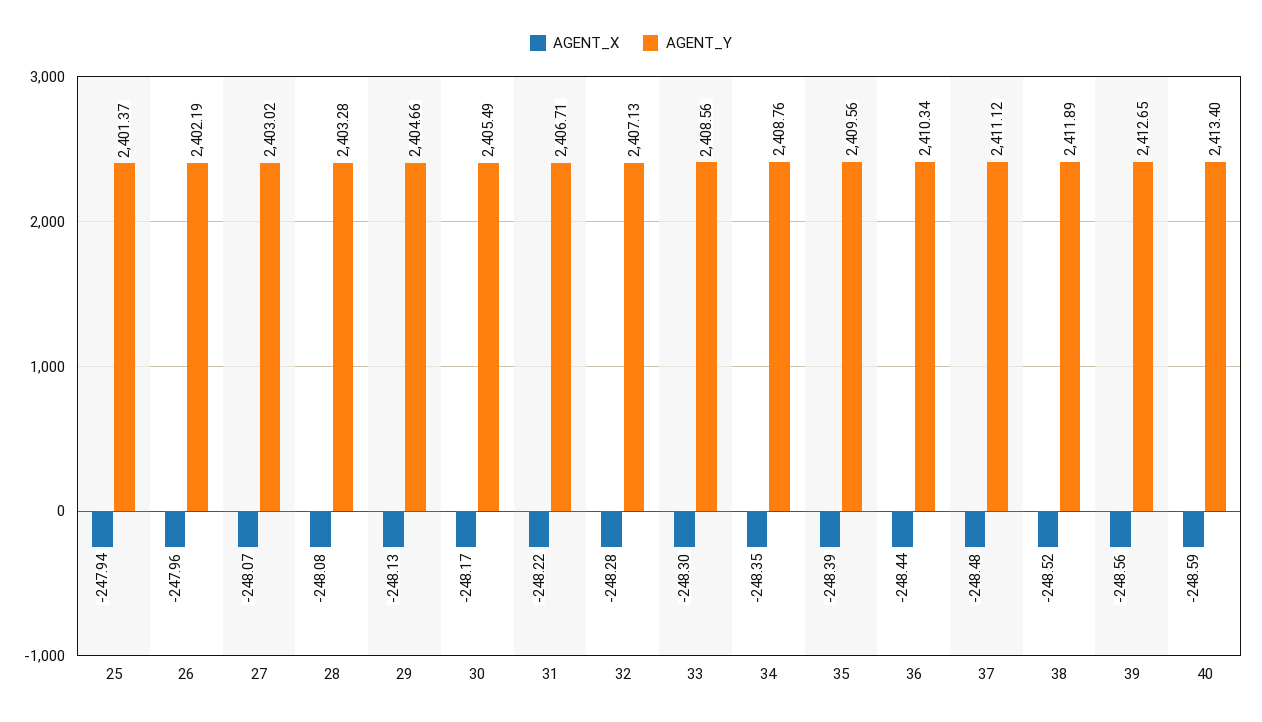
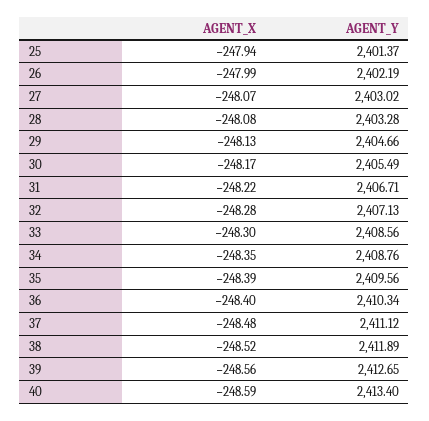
AGENT_X, 26: -247.96 -> -247.99
AGENT_X, 36: -248.44 -> -248.4

